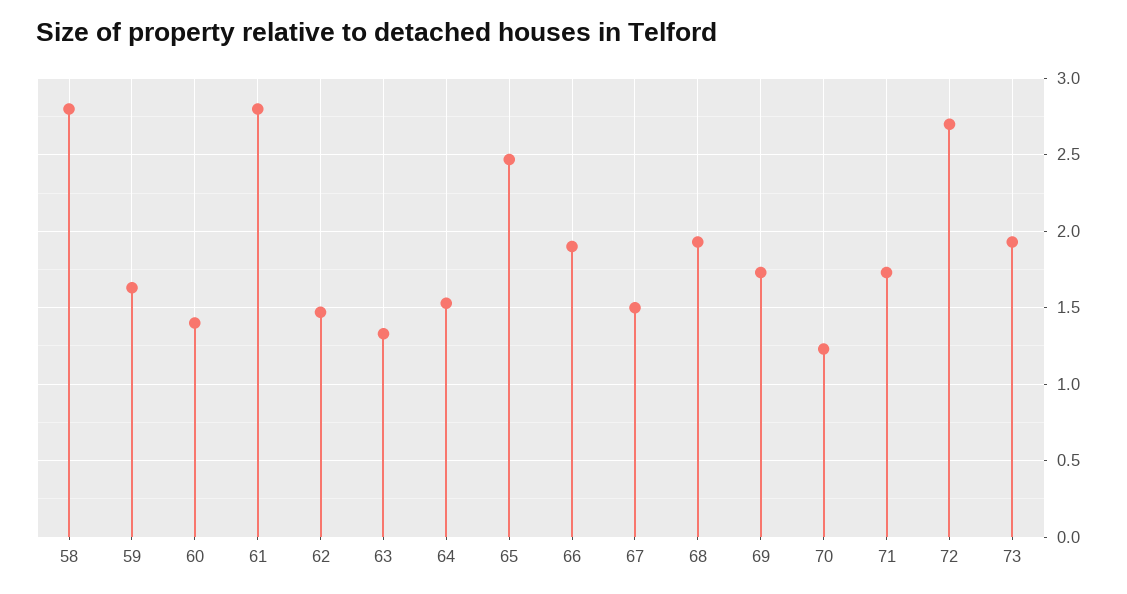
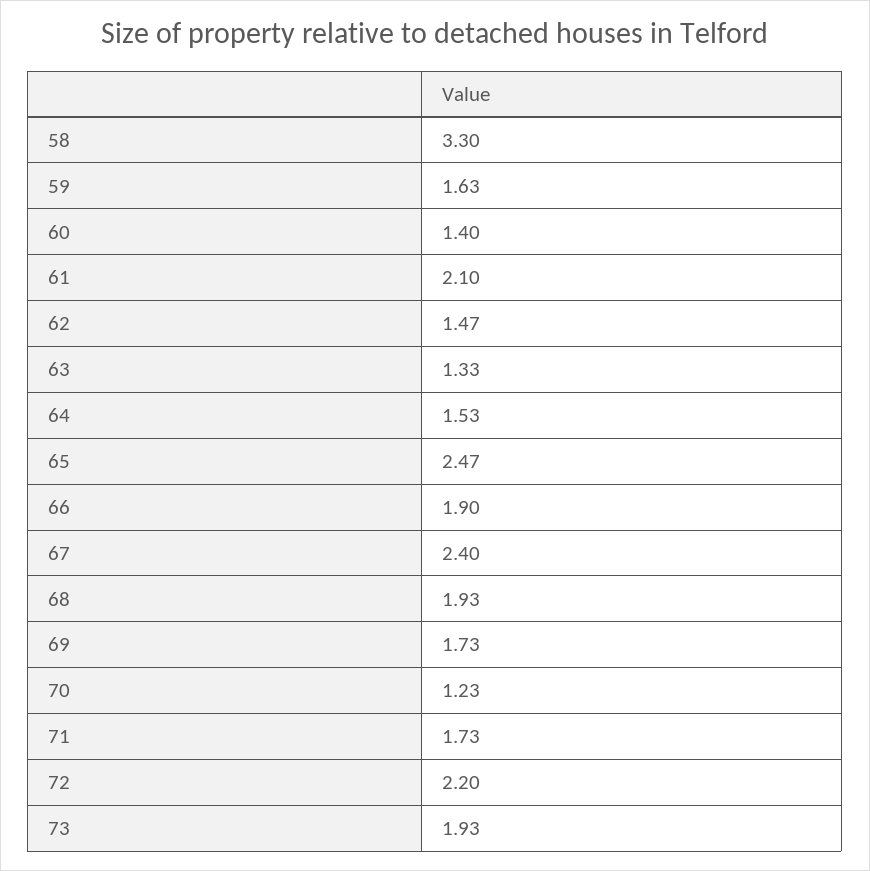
58: 2.8 -> 3.3
61: 2.8 -> 2.1
67: 1.5 -> 2.4
72: 2.7 -> 2.2

